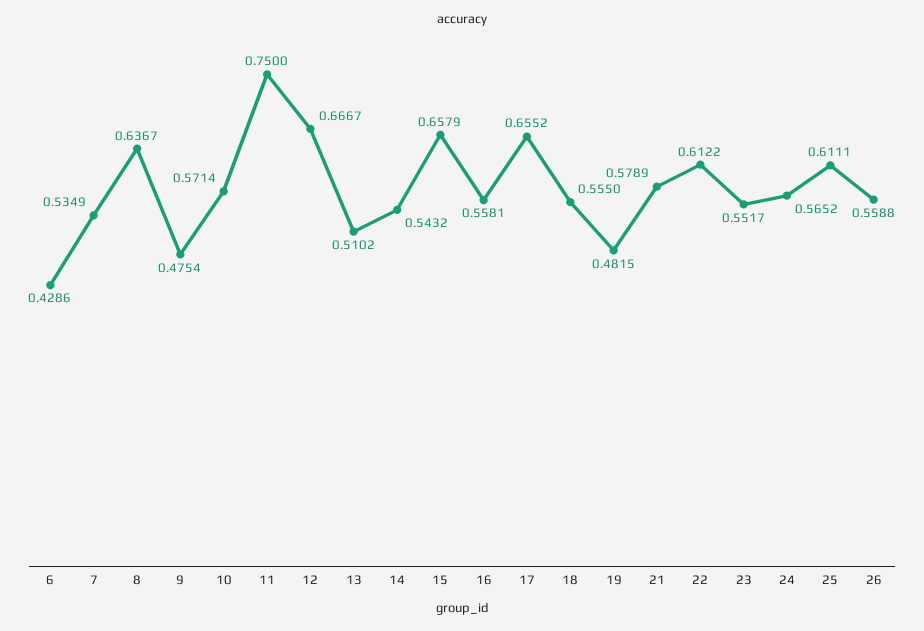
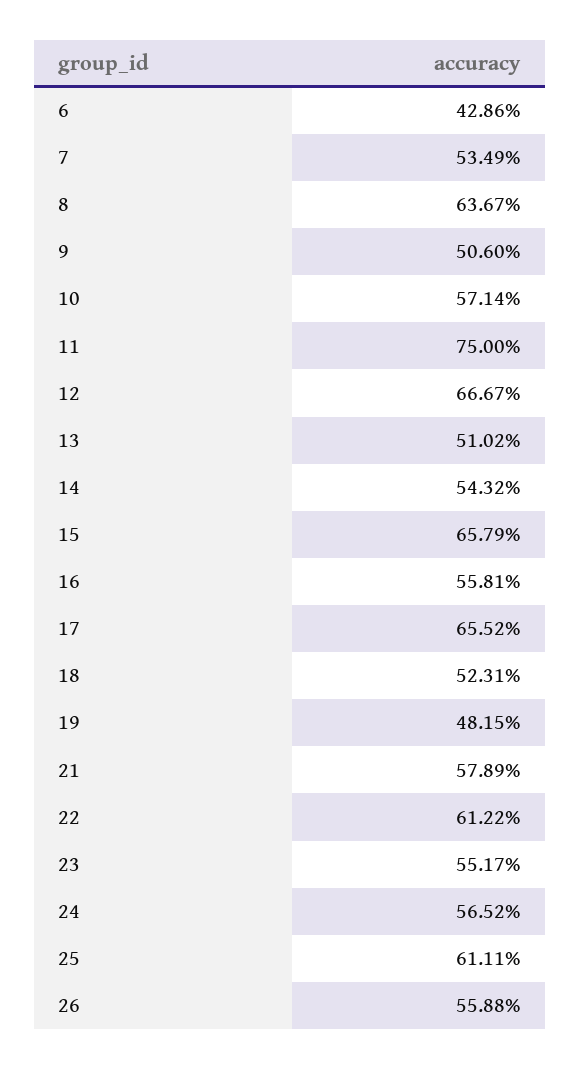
9: 0.4754 -> 0.506
18: 0.555 -> 0.5231

